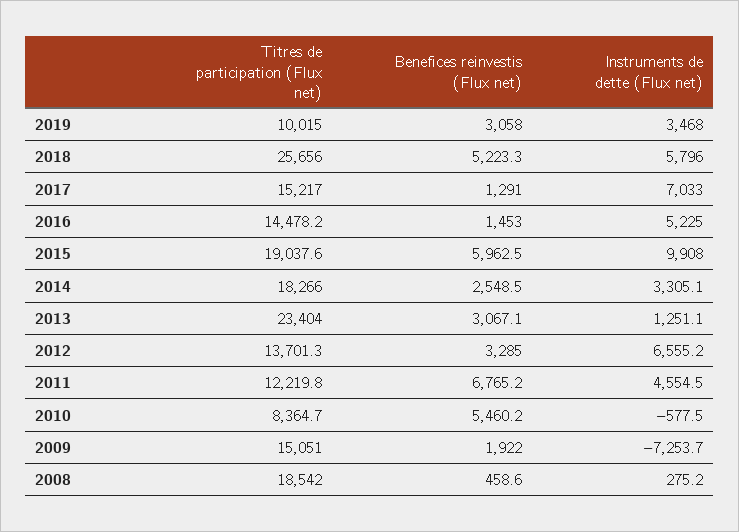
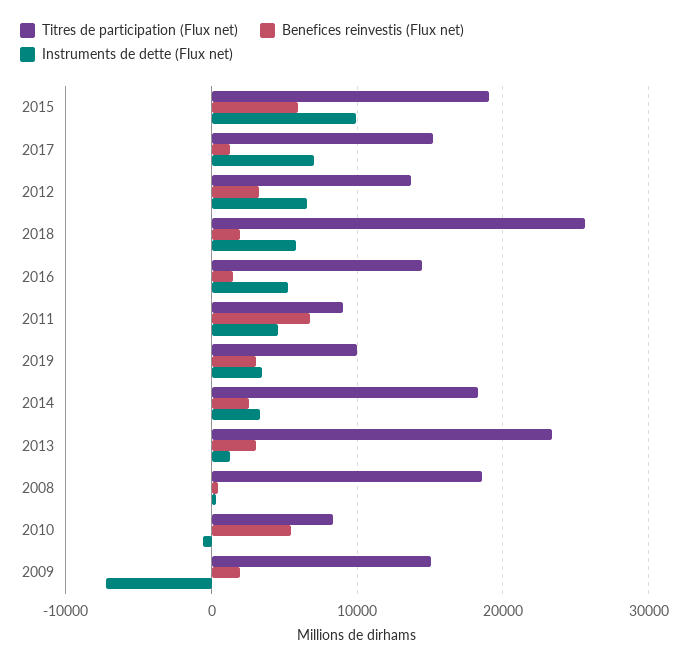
Benefices reinvestis (Flux net), 2018: 5223.3 -> 2000
Titres de participation (Flux net), 2011: 12219.8 -> 9000

